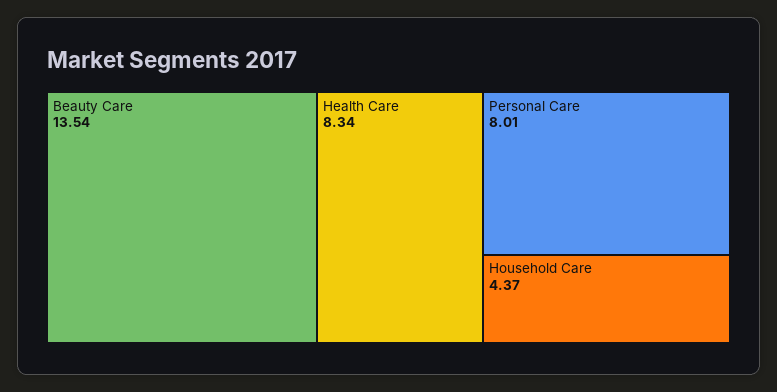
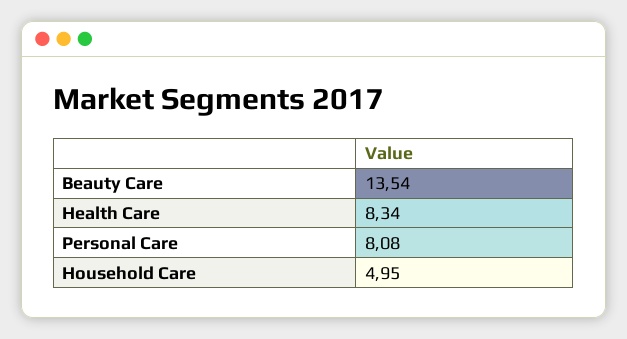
Personal Care: 8.01 -> 8.08
Household Care: 4.37 -> 4.95

